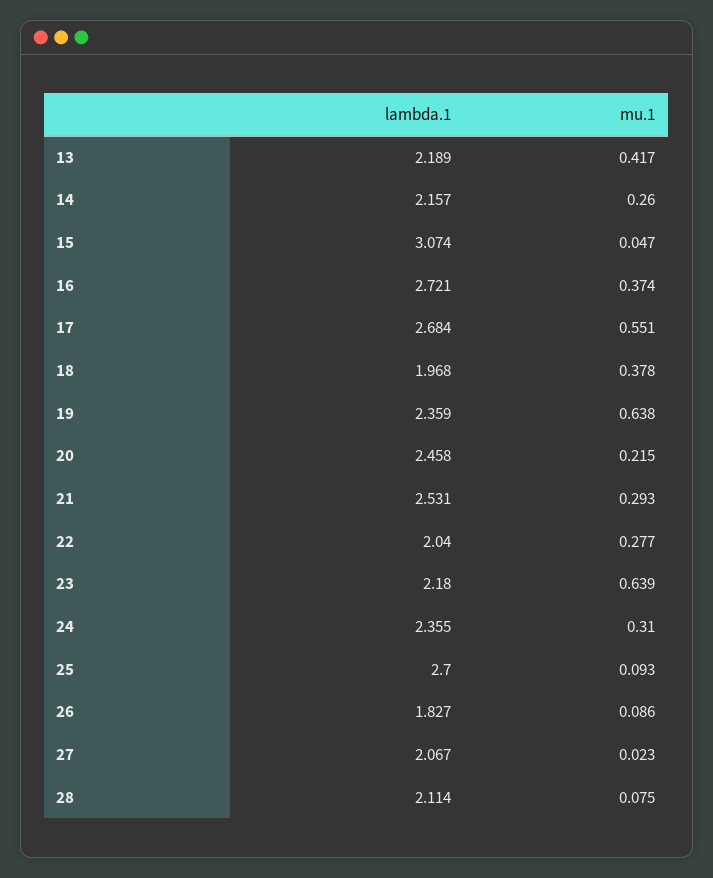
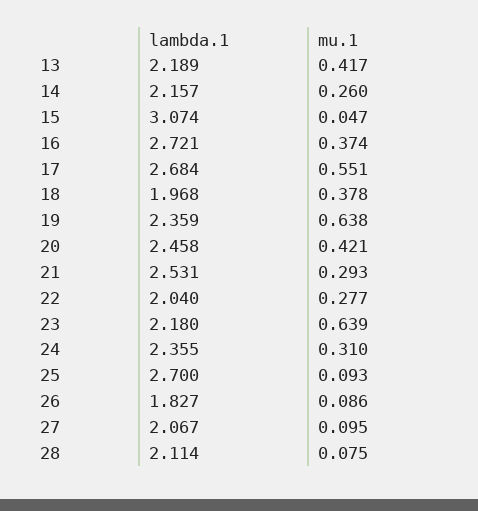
mu.1, 20: 0.215 -> 0.421
mu.1, 27: 0.023 -> 0.095

